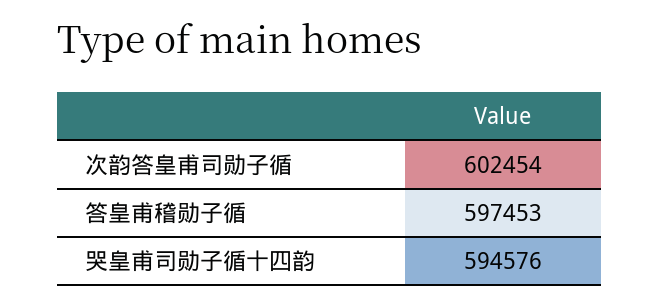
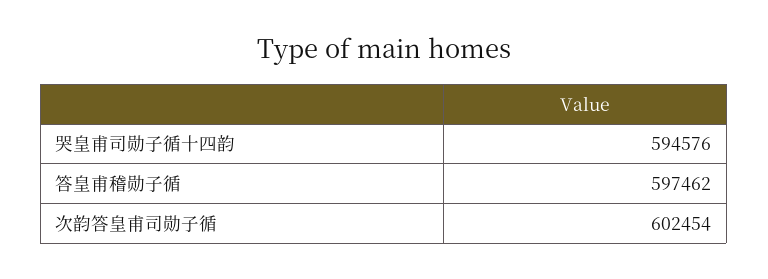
答皇甫稽勋子循: 597453 -> 597462

